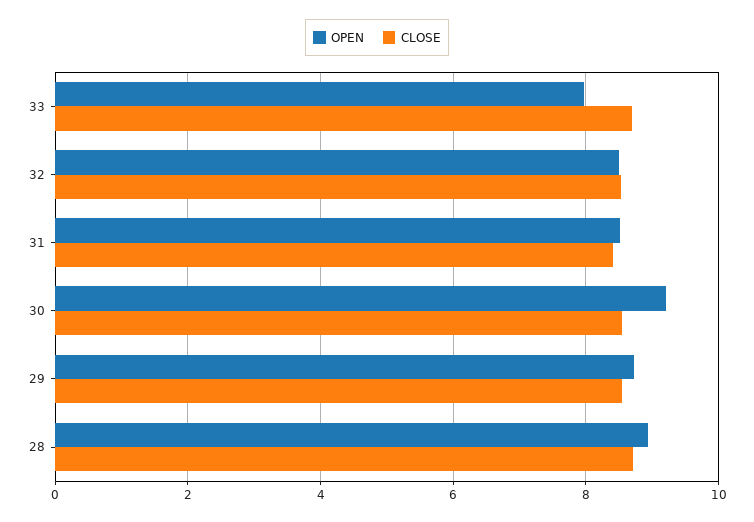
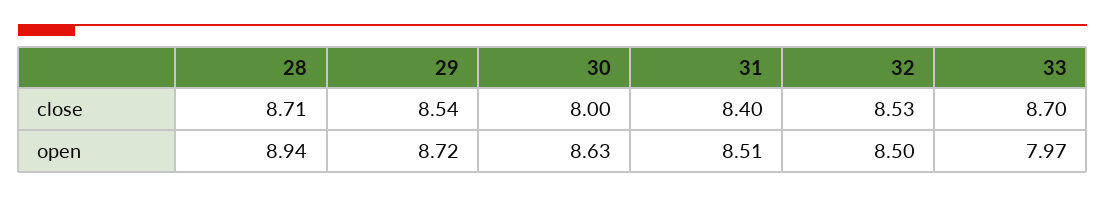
OPEN, 30: 9.2 -> 8.63
CLOSE, 30: 8.6 -> 8

